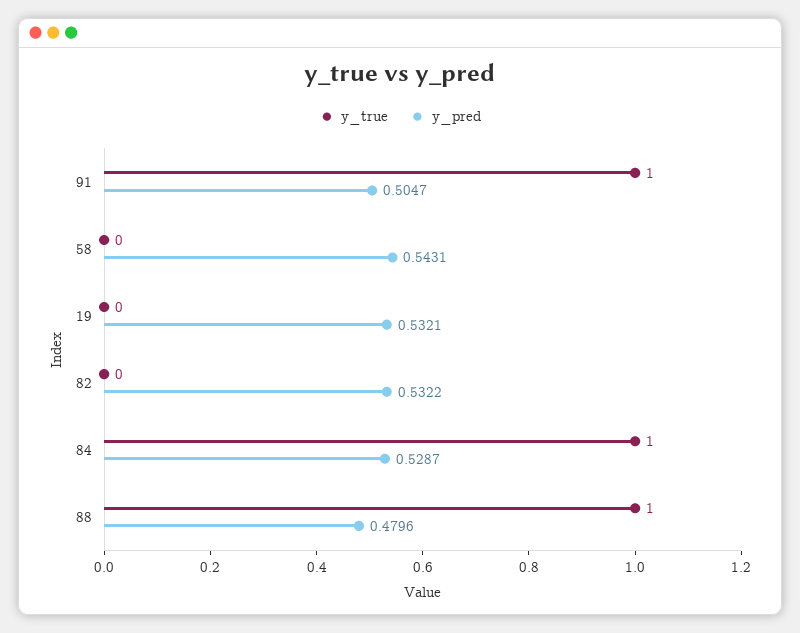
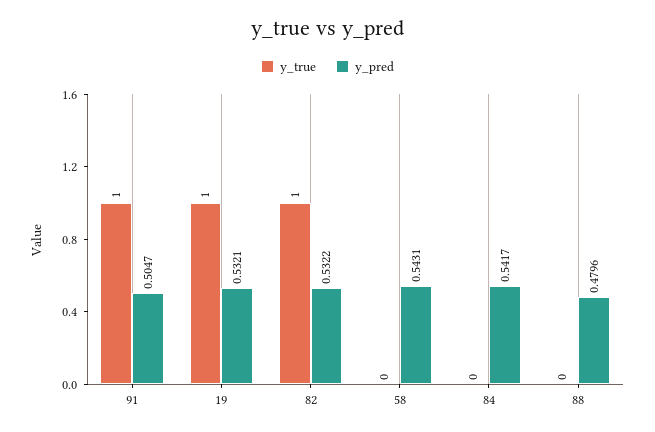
y_true, 19: 0 -> 1
y_true, 82: 0 -> 1
y_true, 84: 1 -> 0
y_pred, 84: 0.5287 -> 0.5417
y_true, 88: 1 -> 0

